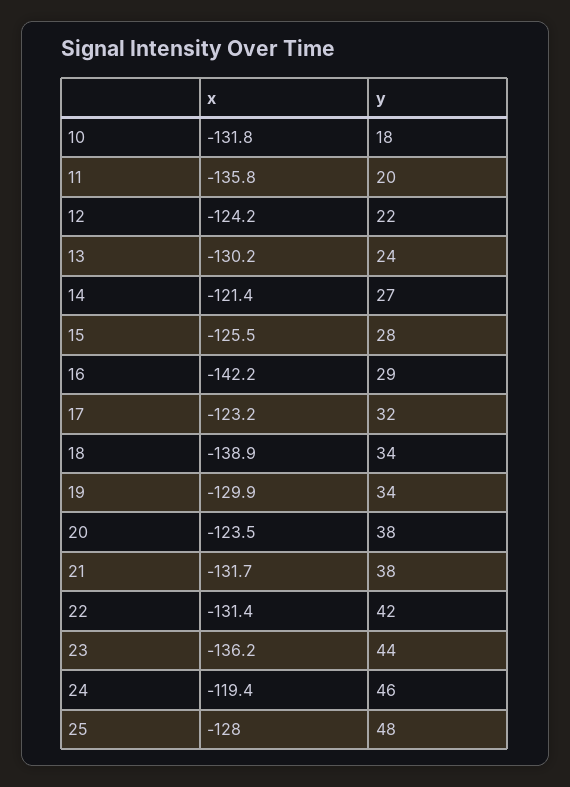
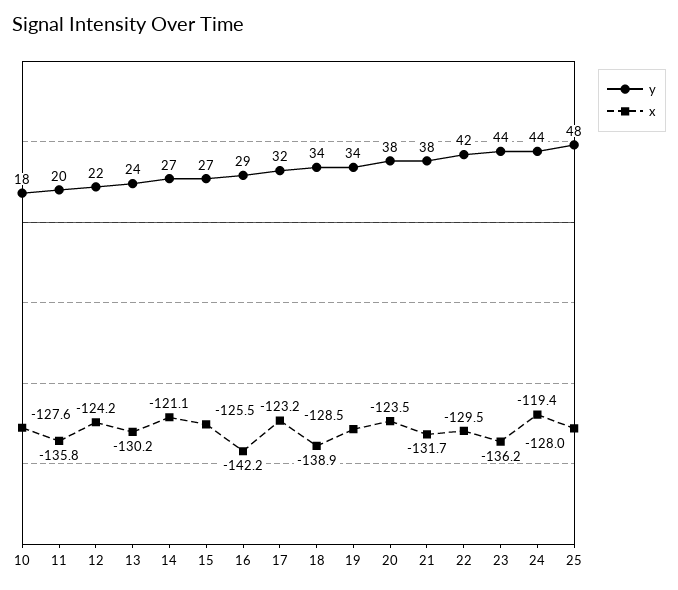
x, 10: -131.8 -> -127.6
x, 14: -121.4 -> -121.1
y, 15: 28 -> 27
x, 19: -129.9 -> -128.5
x, 22: -131.4 -> -129.5
y, 24: 46 -> 44

